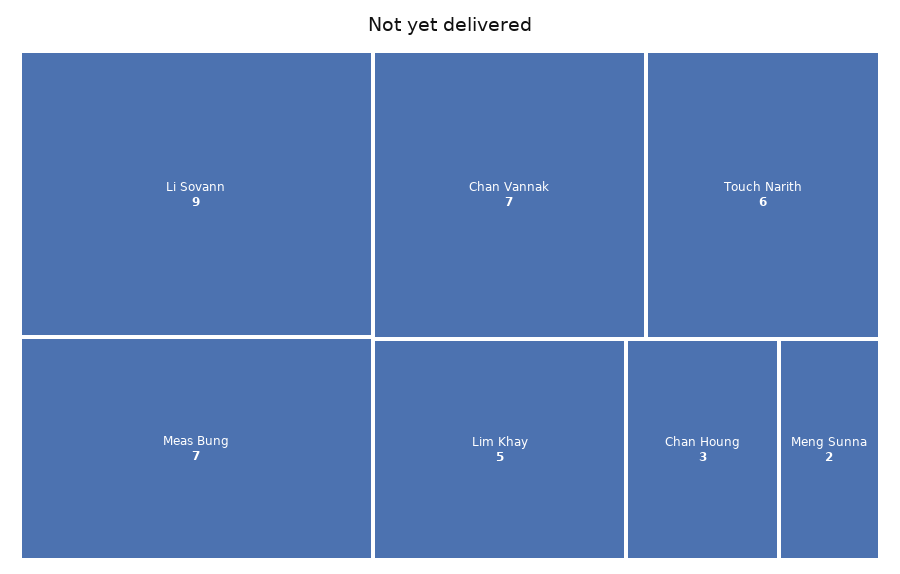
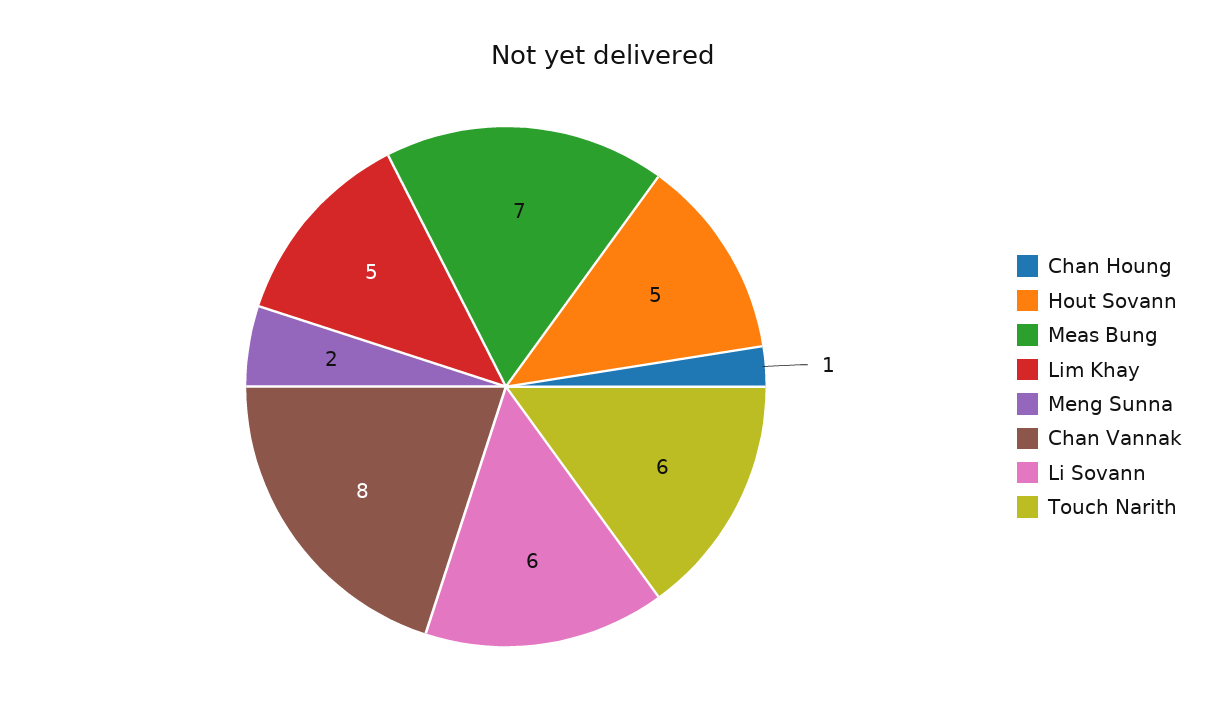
Li Sovann: 9 -> 6
Chan Vannak: 7 -> 8
Chan Houng: 3 -> 1
Hout Sovann: none -> 5

